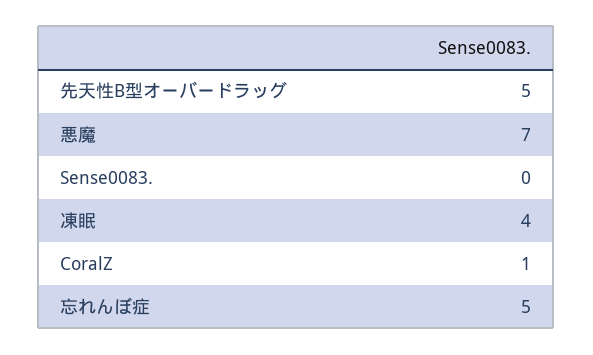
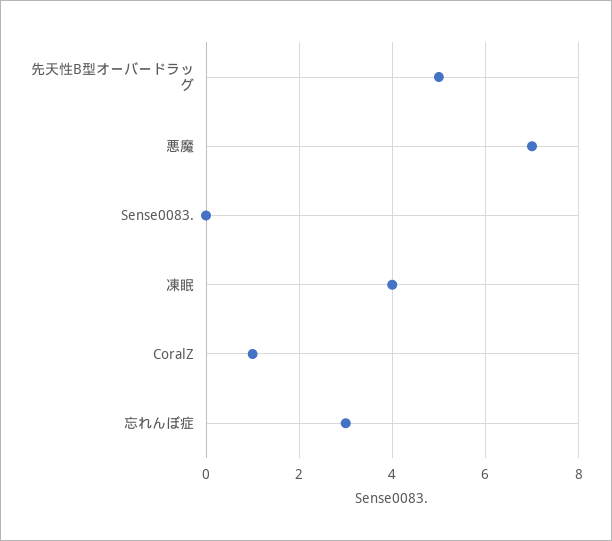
忘れんぼ症: 5 -> 3

